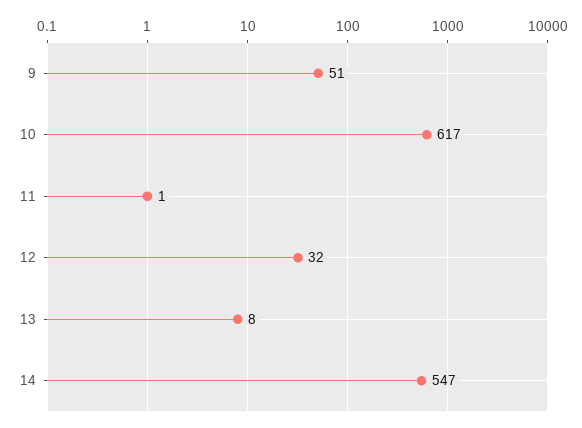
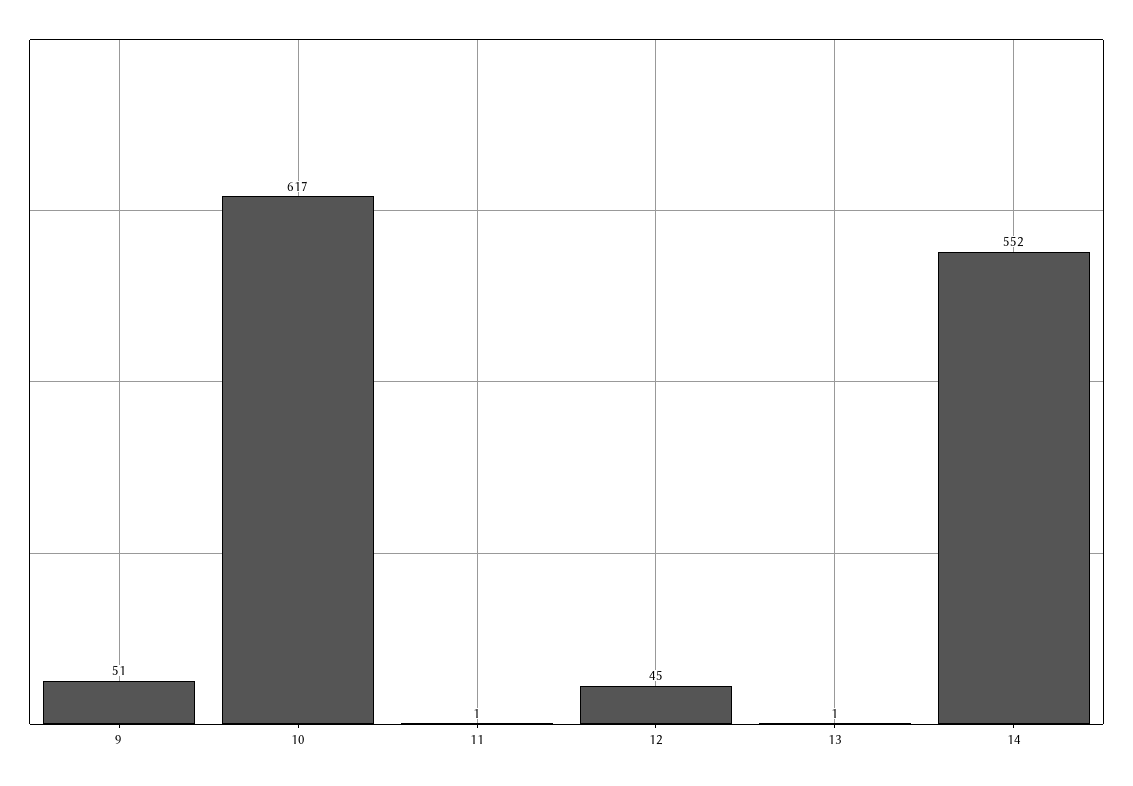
12: 32 -> 45
13: 8 -> 1
14: 547 -> 552

